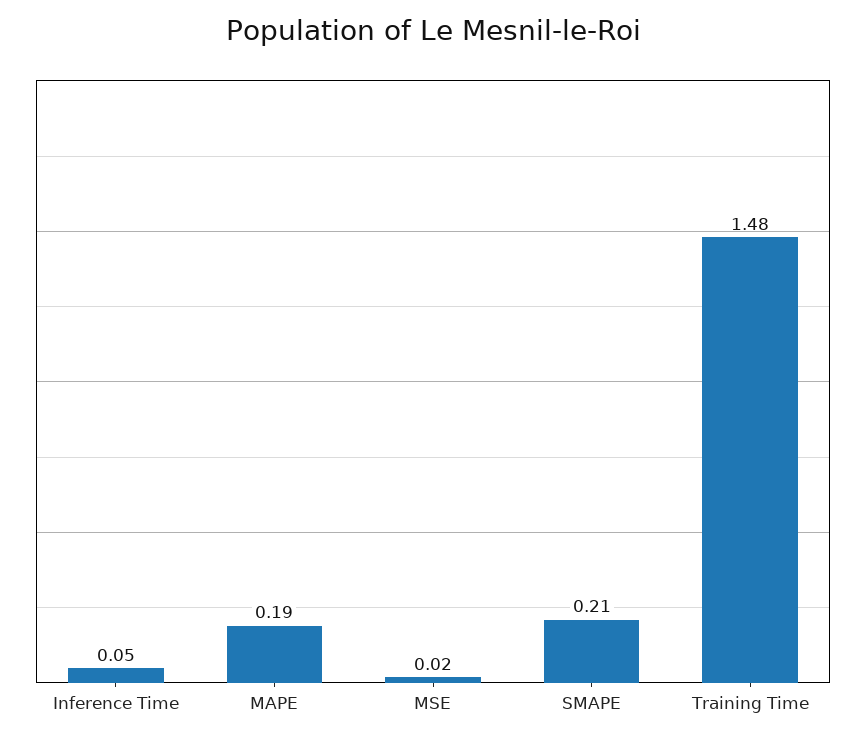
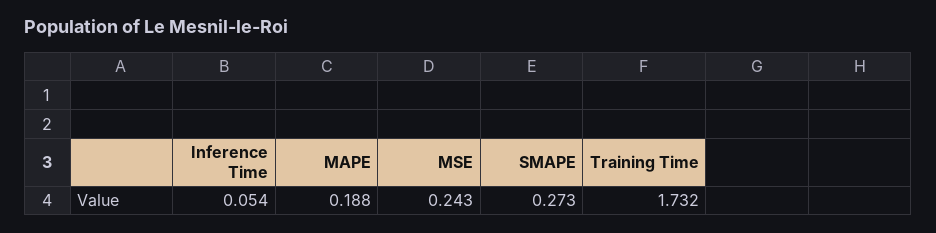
MSE: 0.02 -> 0.243
SMAPE: 0.21 -> 0.273
Training Time: 1.48 -> 1.732

